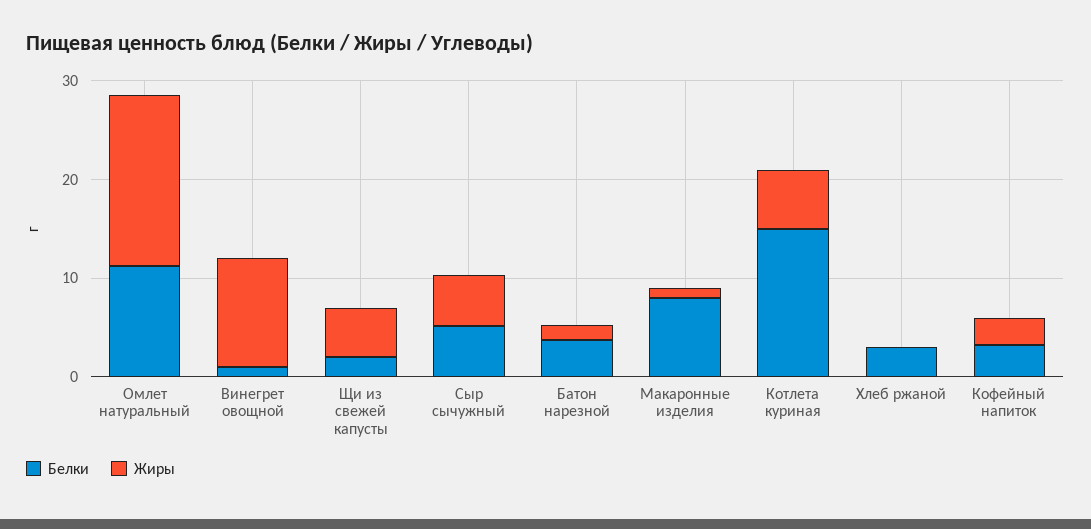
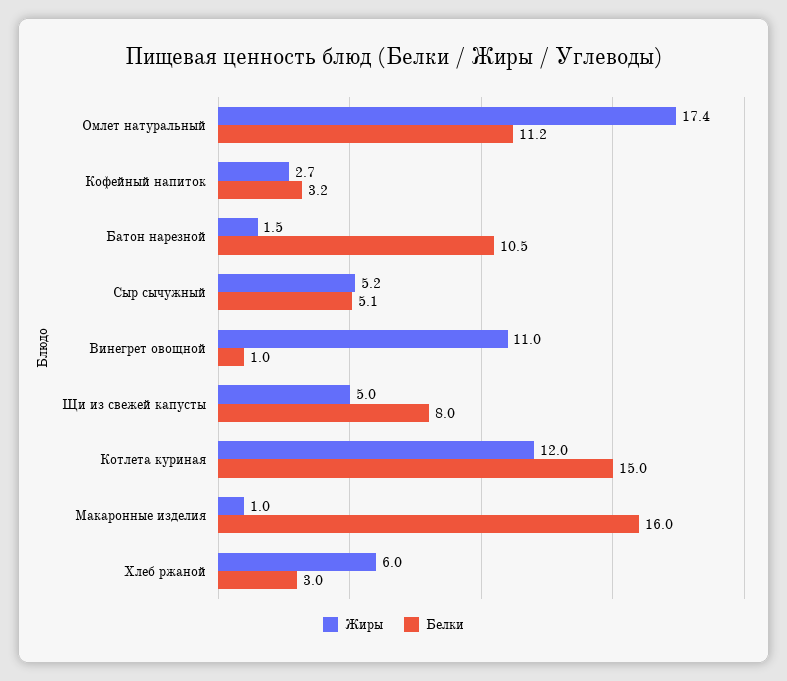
Белки, Щи из свежей капусты: 2 -> 8
Белки, Батон нарезной: 4 -> 10.5
Белки, Макаронные изделия: 8 -> 16
Жиры, Котлета куриная: 6 -> 12
Жиры, Хлеб ржаной: 0 -> 6

